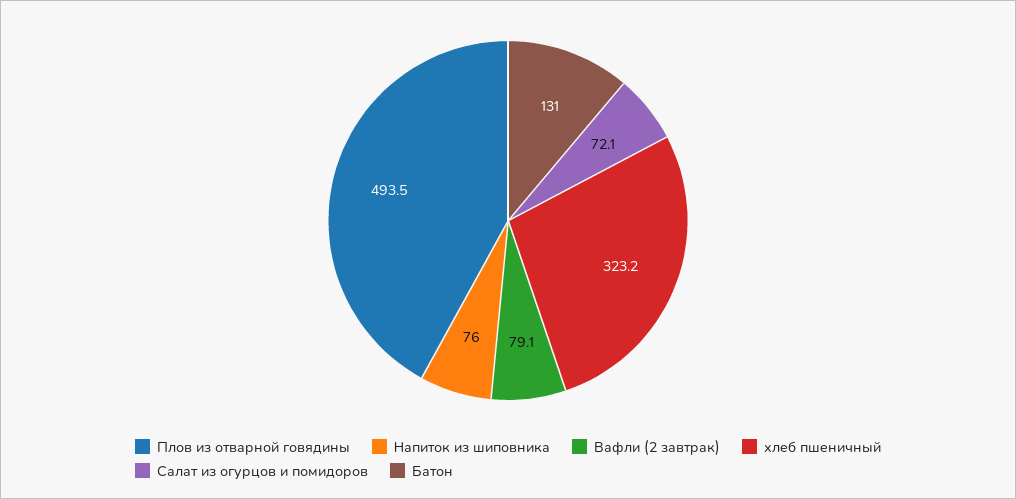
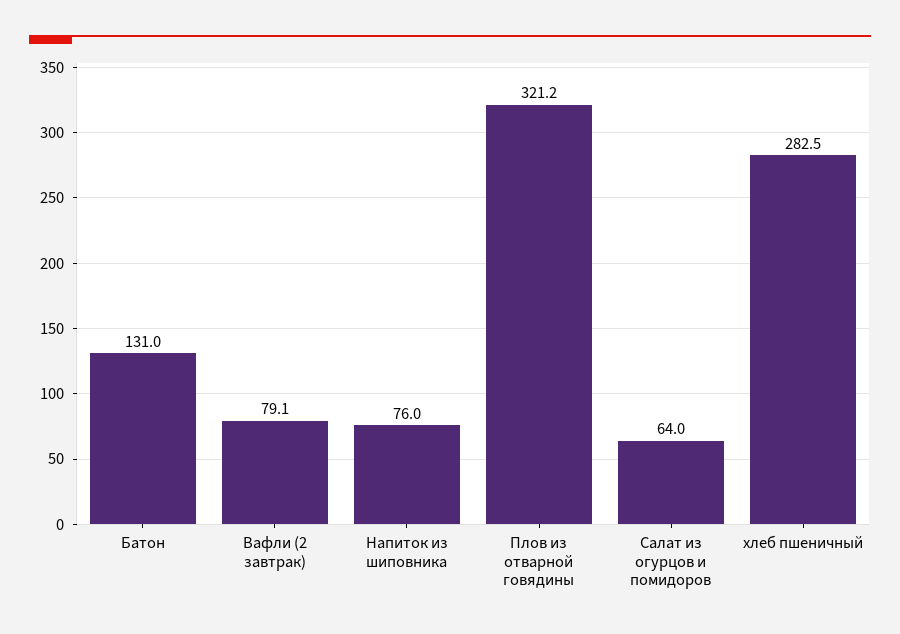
Плов из отварной говядины: 493.5 -> 321.2
хлеб пшеничный: 323.2 -> 282.5
Салат из огурцов и помидоров: 72.1 -> 64

